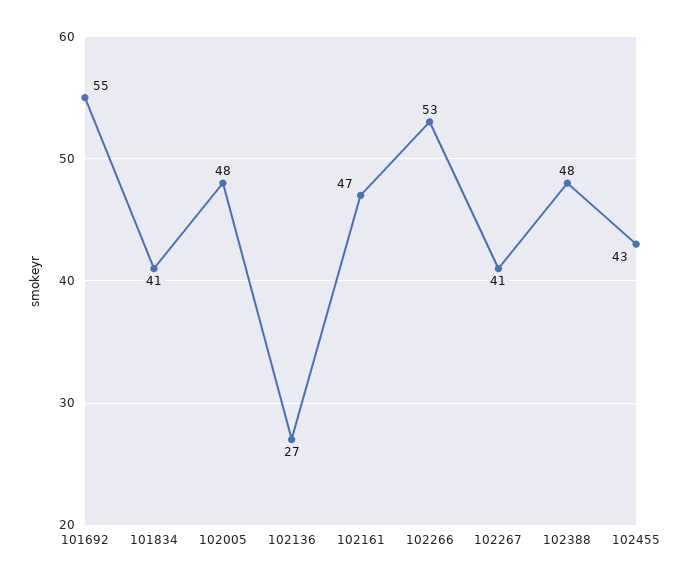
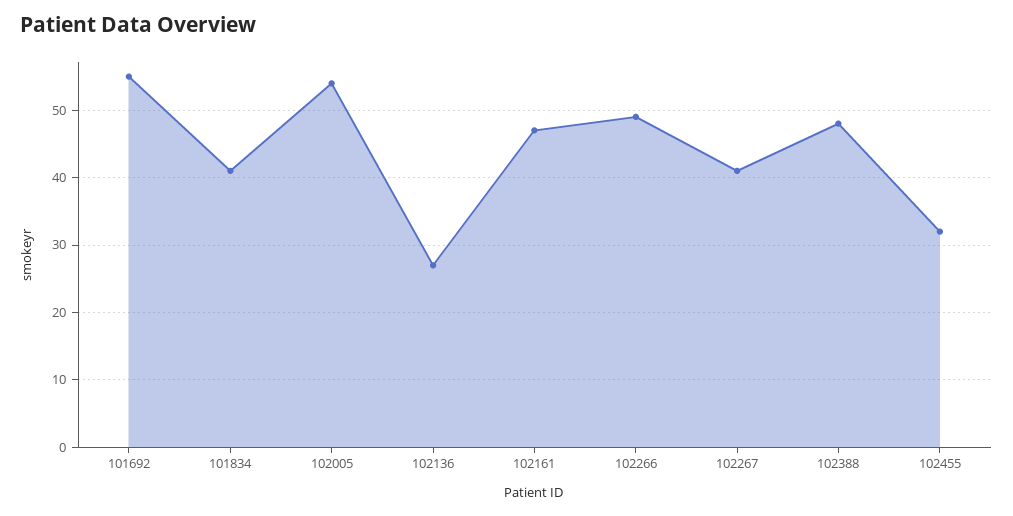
102005: 48 -> 54
102266: 53 -> 49
102455: 43 -> 32

